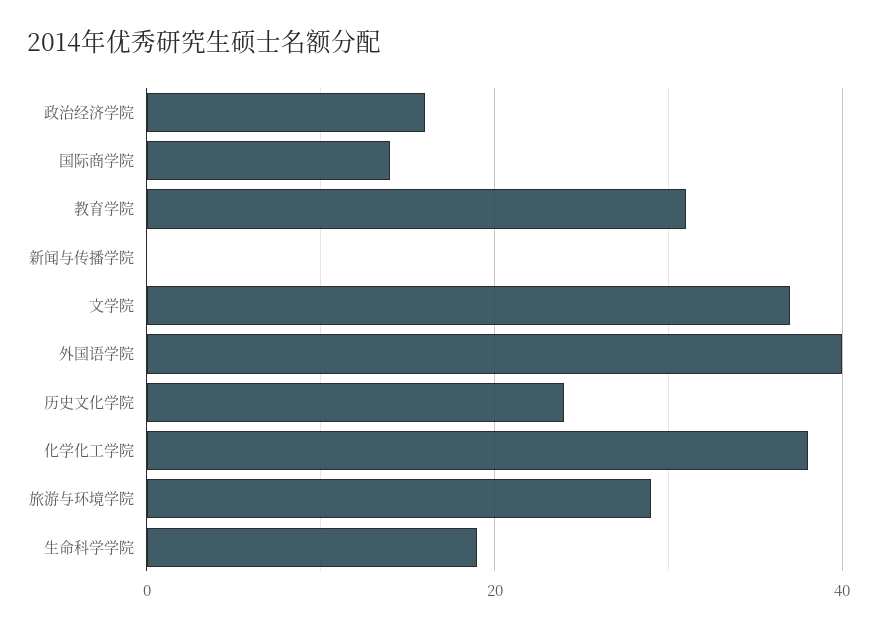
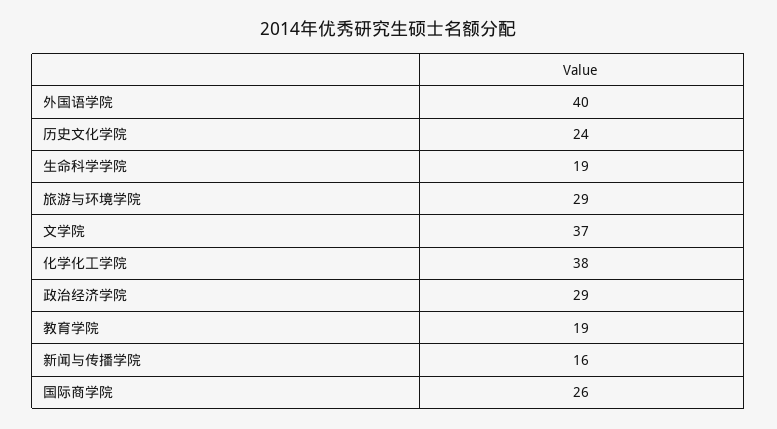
政治经济学院: 15 -> 29
国际商学院: 15 -> 26
教育学院: 30 -> 19
新闻与传播学院: 0 -> 16

